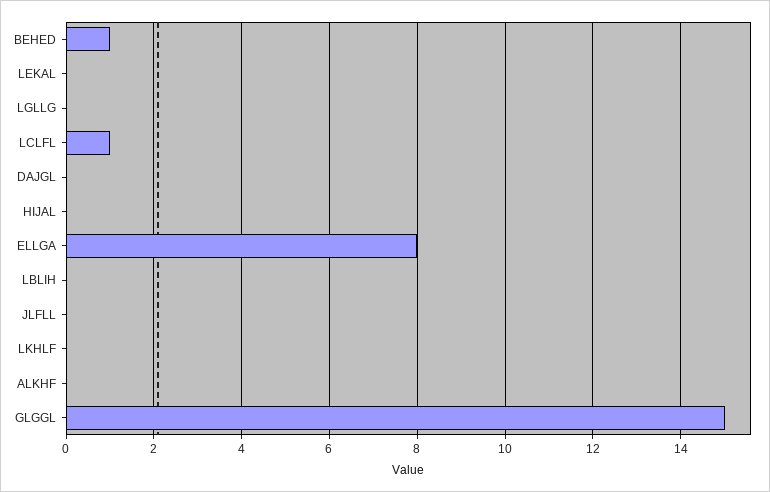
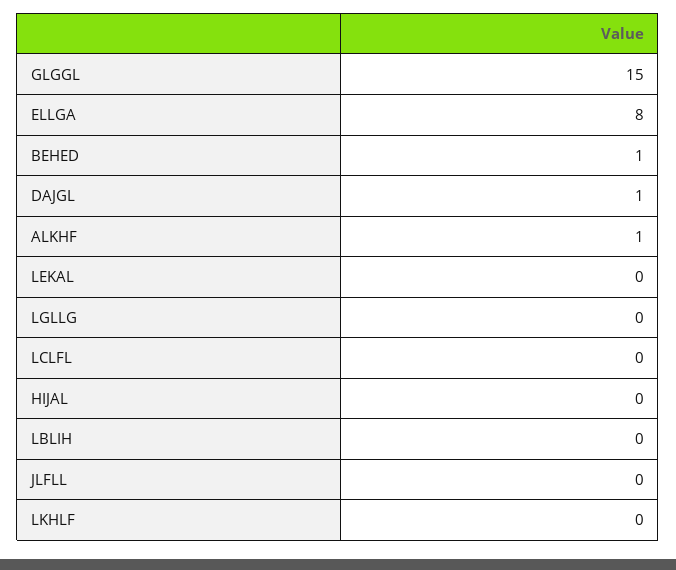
LCLFL: 1 -> 0
DAJGL: 0 -> 1
ALKHF: 0 -> 1

